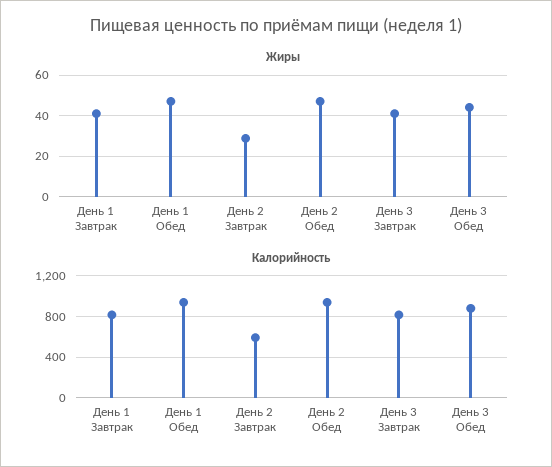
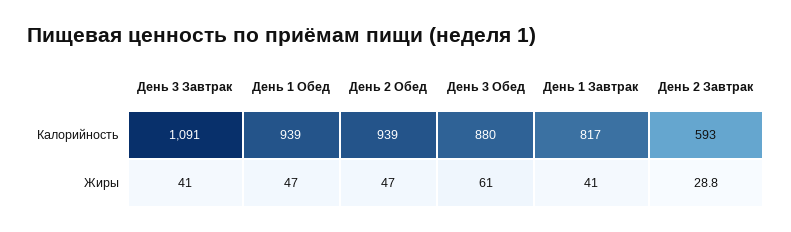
Жиры, День 3 Обед: 45 -> 61
Калорийность, День 3 Завтрак: 800 -> 1091

